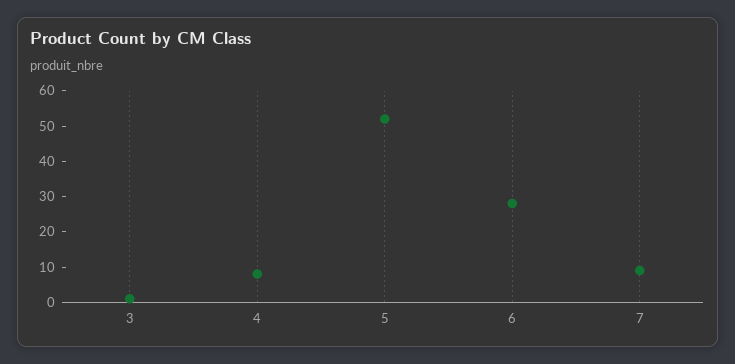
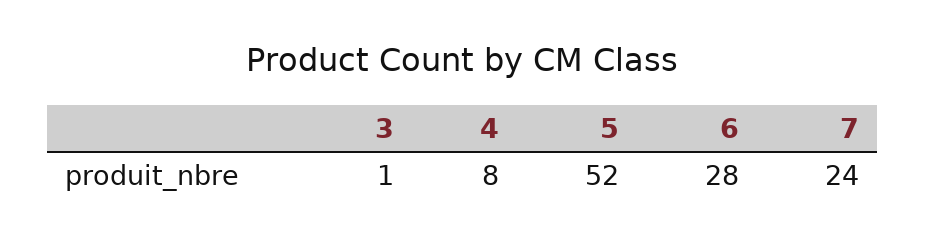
7: 10 -> 24

